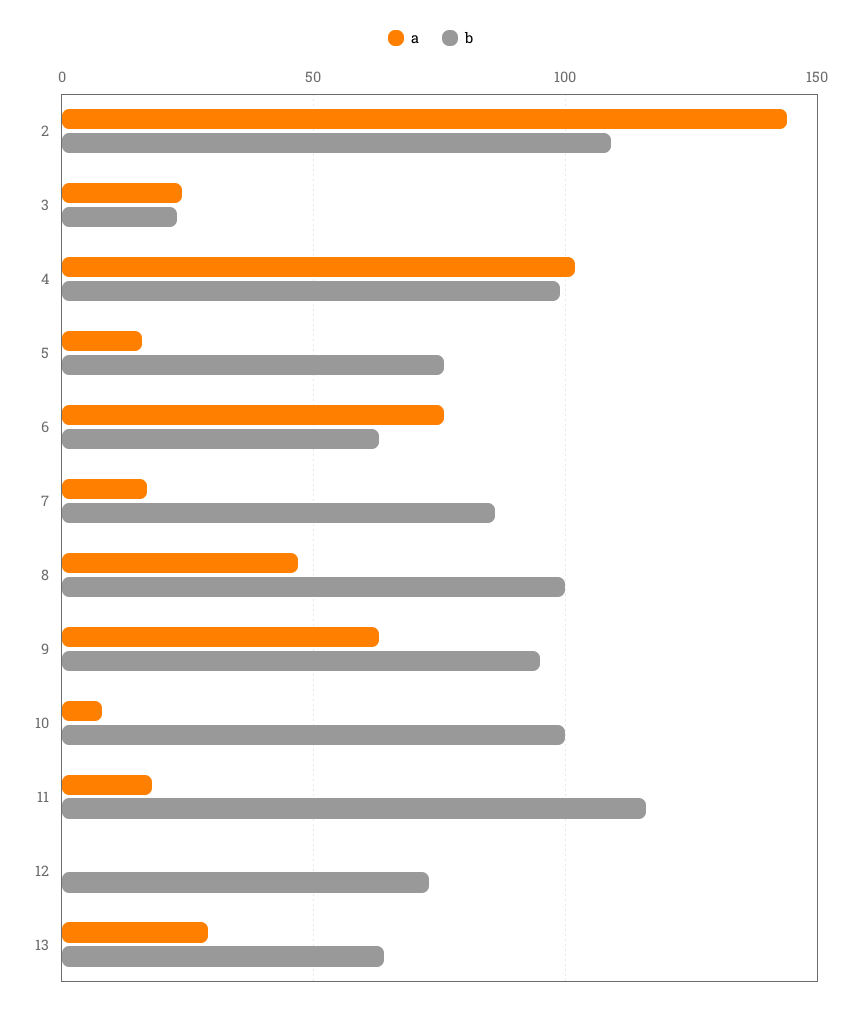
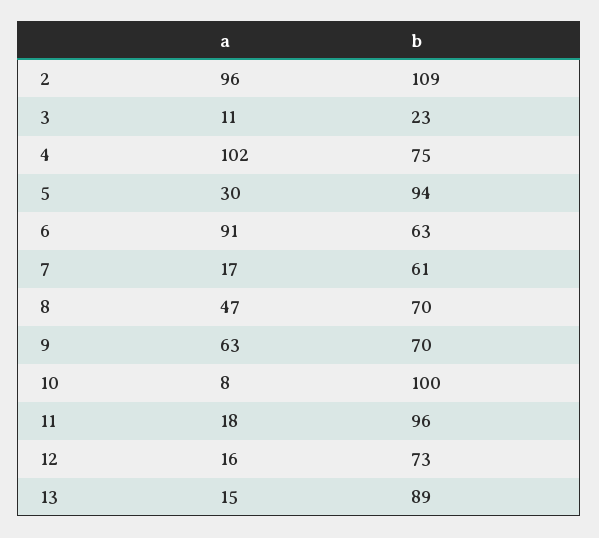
a, 2: 145 -> 96
a, 3: 25 -> 11
b, 4: 100 -> 75
a, 5: 15 -> 30
b, 5: 75 -> 94
a, 6: 75 -> 91
b, 7: 85 -> 61
b, 8: 100 -> 70
b, 9: 95 -> 70
b, 11: 115 -> 96
a, 12: 0 -> 16
a, 13: 30 -> 15
b, 13: 65 -> 89

